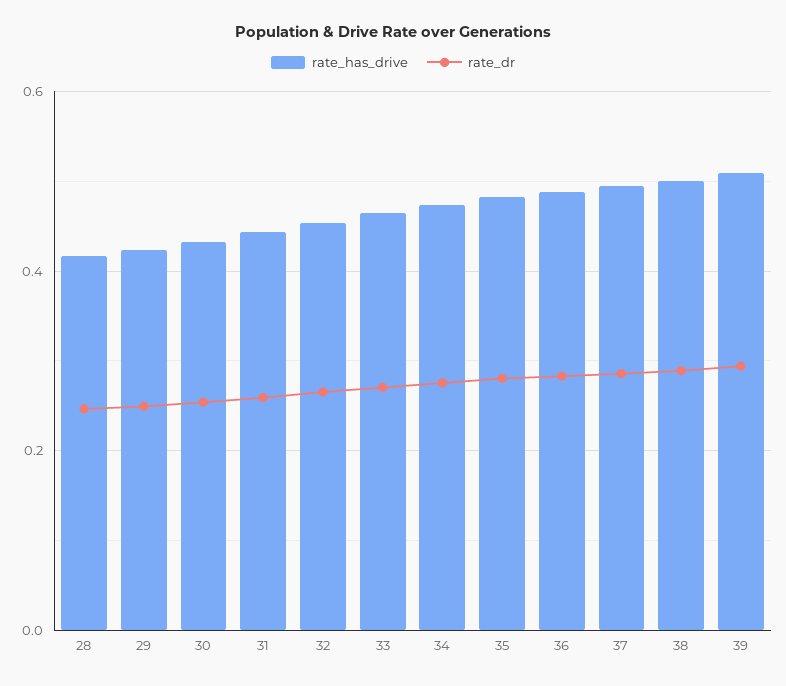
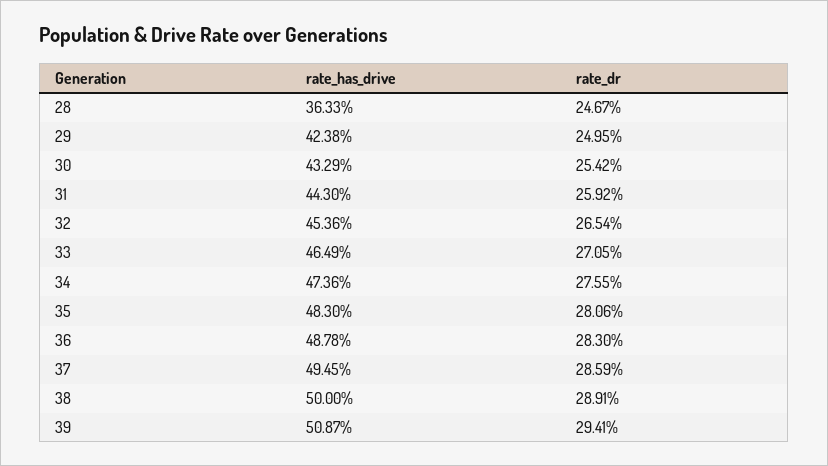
rate_has_drive, 28: 0.42 -> 0.3633

